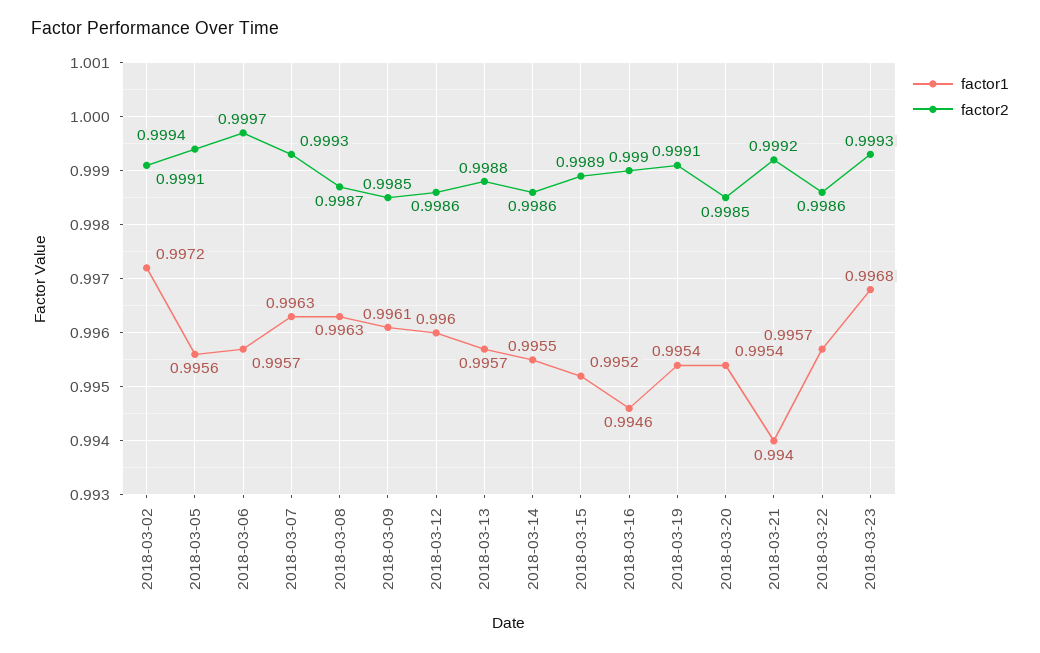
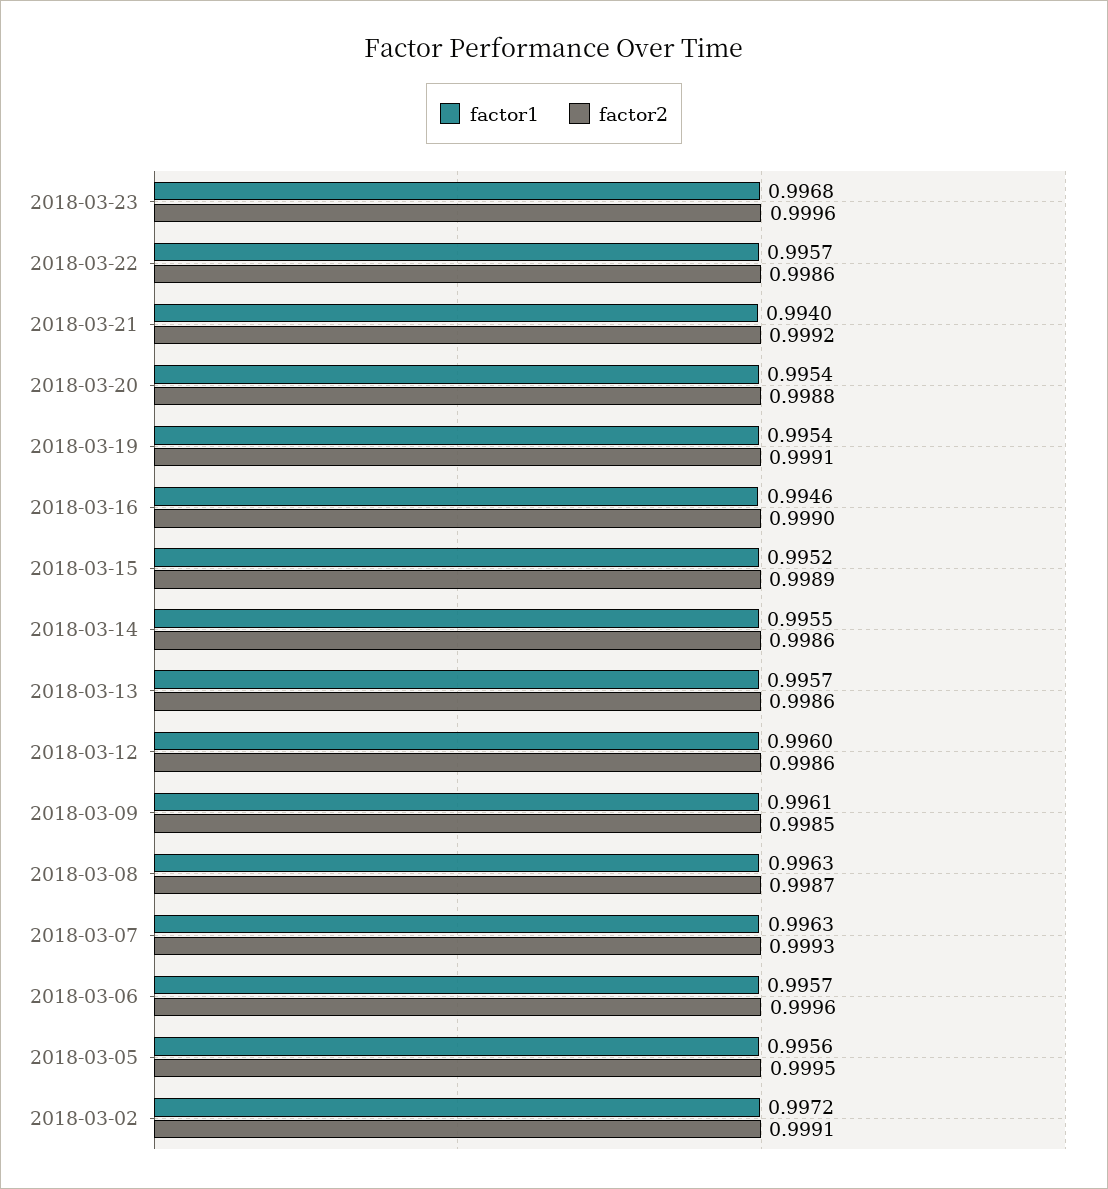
factor2, 2018-03-05: 0.9994 -> 0.9995
factor2, 2018-03-06: 0.9997 -> 0.9996
factor2, 2018-03-13: 0.9988 -> 0.9986
factor2, 2018-03-20: 0.9985 -> 0.9988
factor2, 2018-03-23: 0.9993 -> 0.9996

